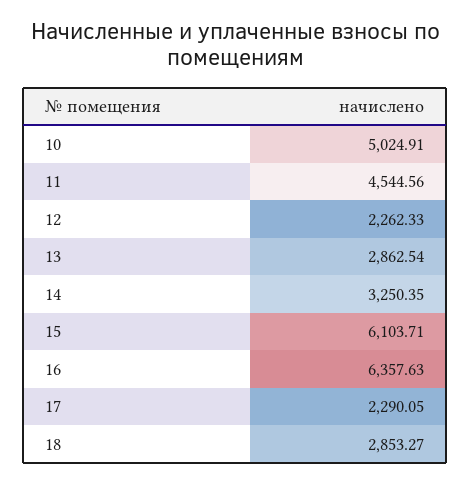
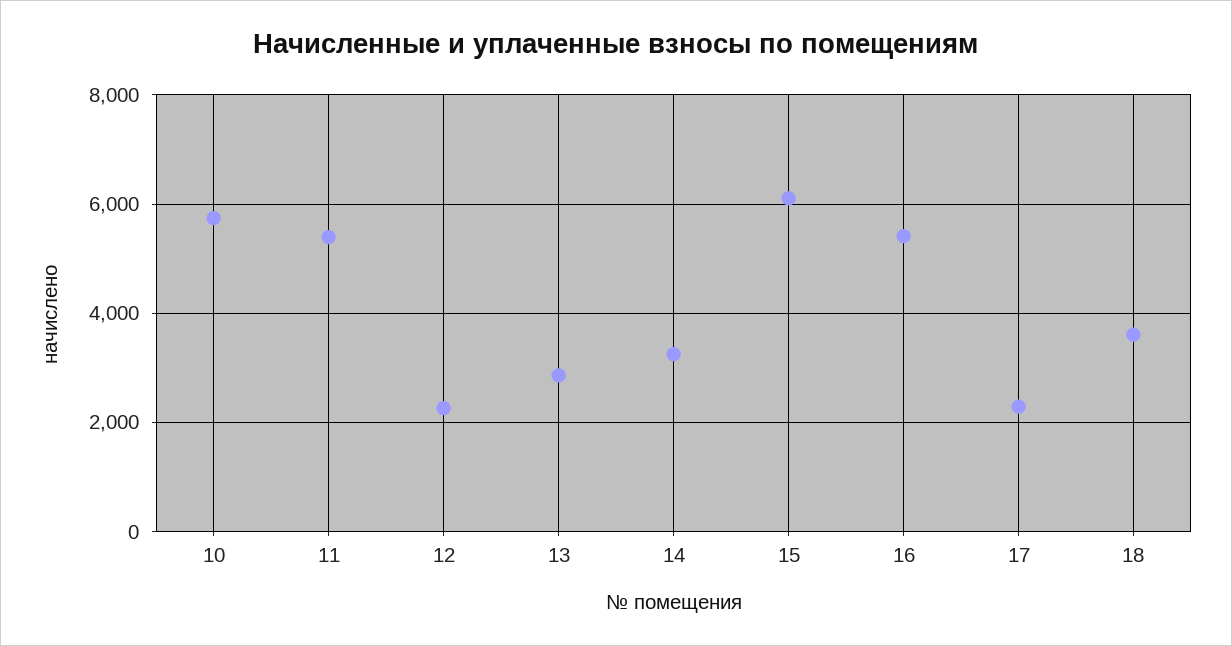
10: 5024.91 -> 5800
11: 4544.56 -> 5400
16: 6357.63 -> 5400
18: 2853.27 -> 3600

